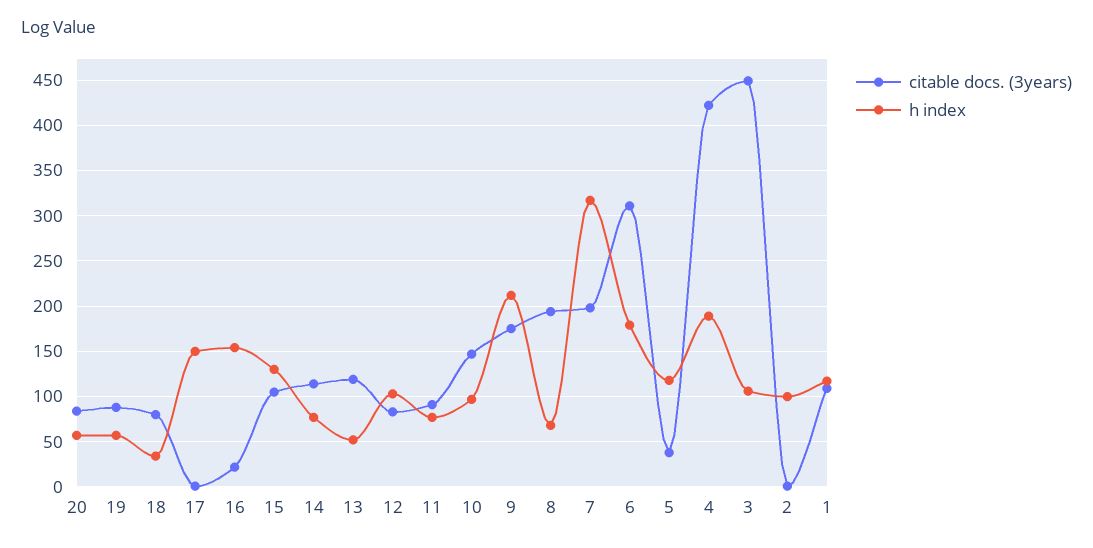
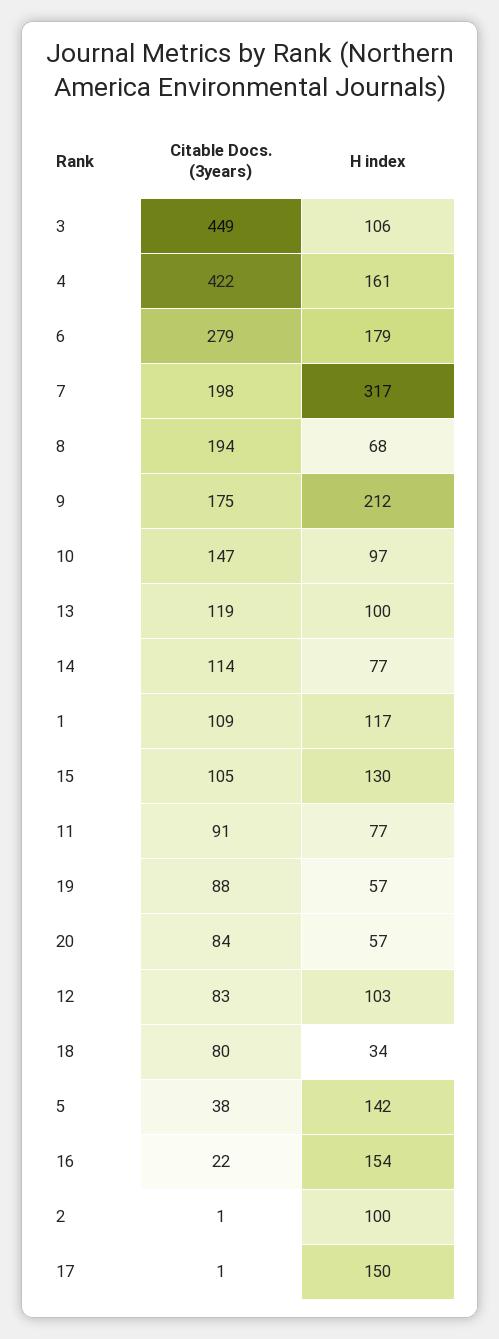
h index, 13: 50 -> 100
citable docs. (3years), 6: 310 -> 279
h index, 5: 120 -> 142
h index, 4: 190 -> 161

